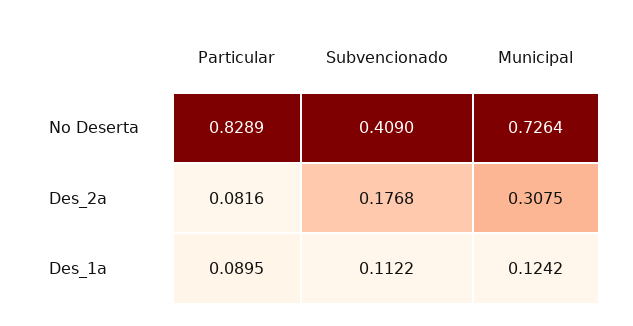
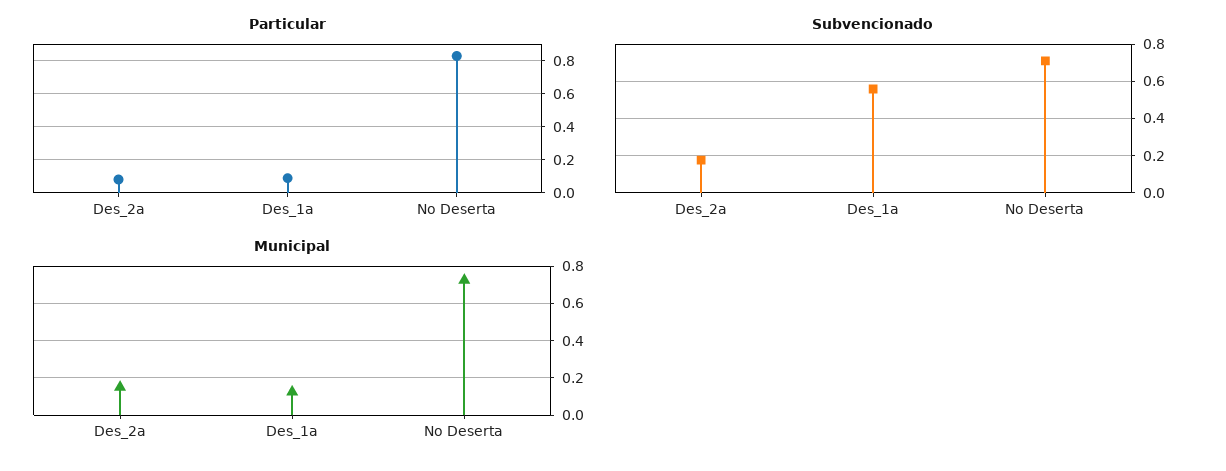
Subvencionado, No Deserta: 0.409 -> 0.7
Municipal, Des_2a: 0.3075 -> 0.15
Subvencionado, Des_1a: 0.1122 -> 0.55

